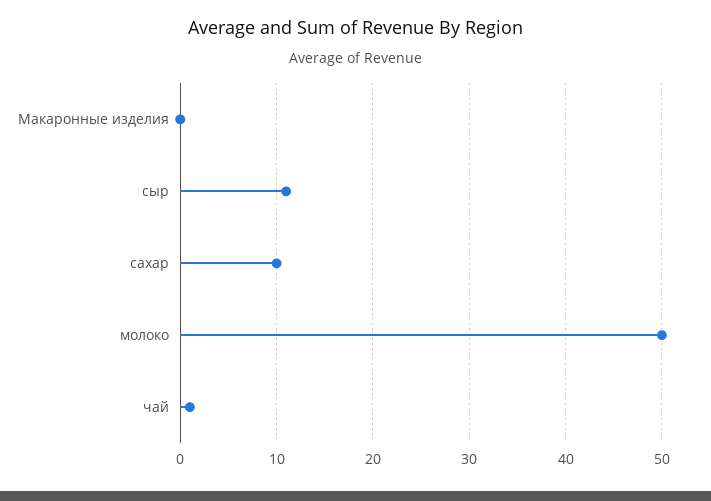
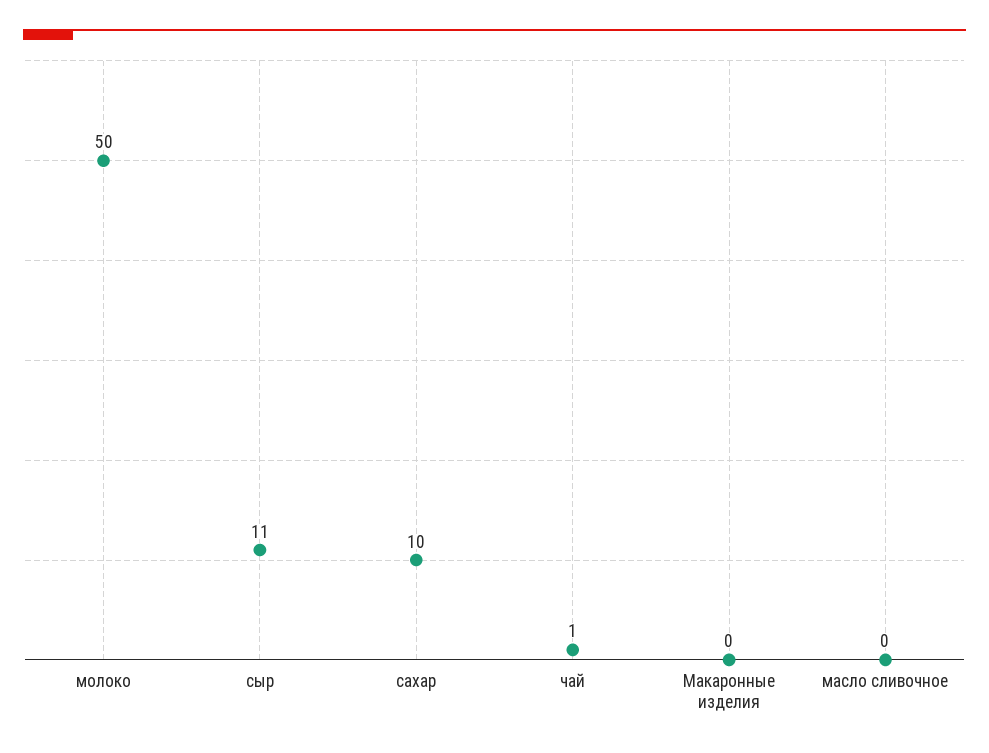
масло сливочное: none -> 0

